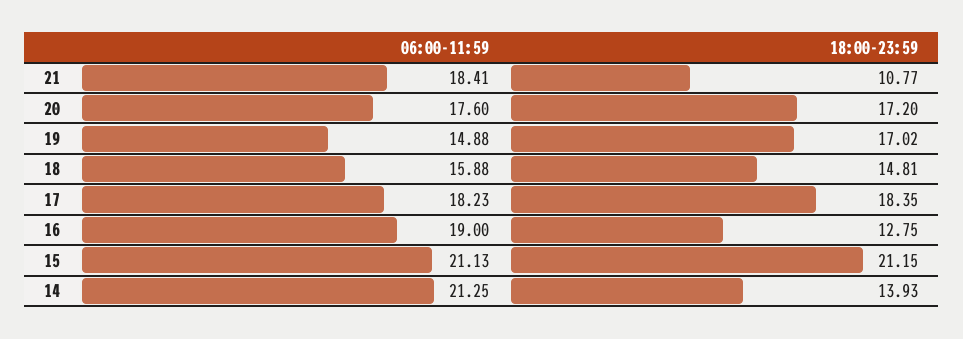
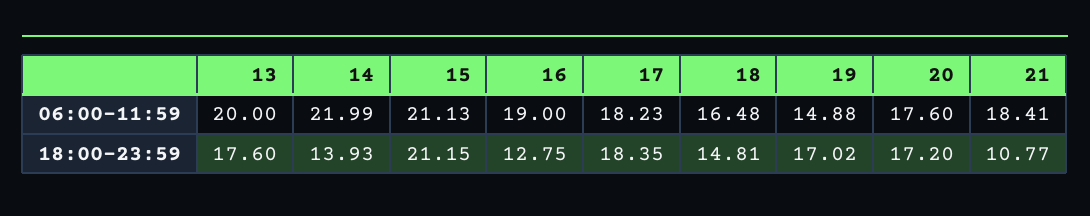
06:00-11:59, 18: 15.88 -> 16.48
06:00-11:59, 14: 21.25 -> 21.99
06:00-11:59, 13: none -> 20
18:00-23:59, 13: none -> 17.6

